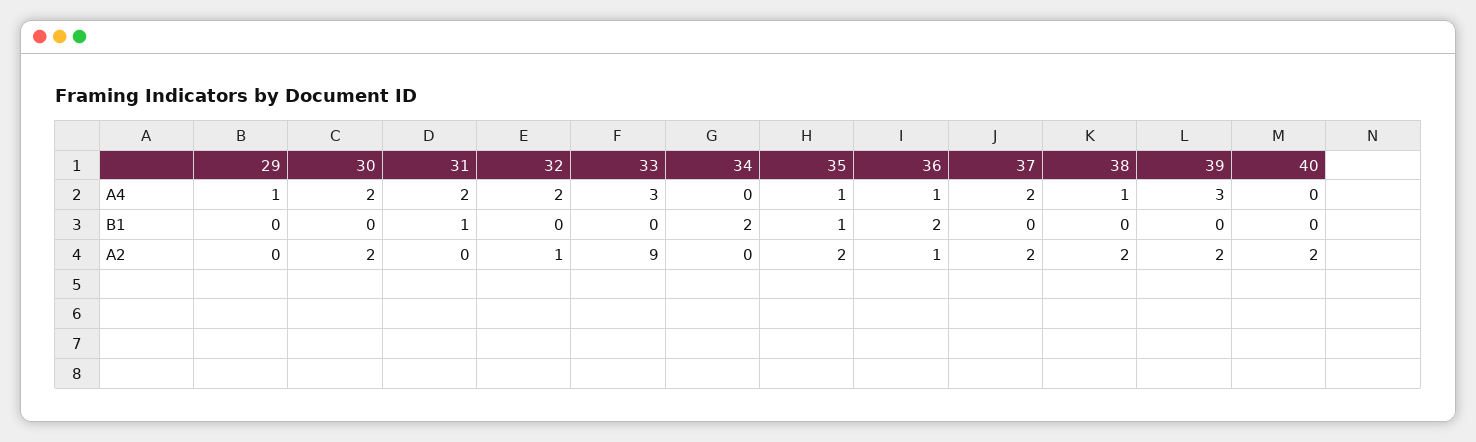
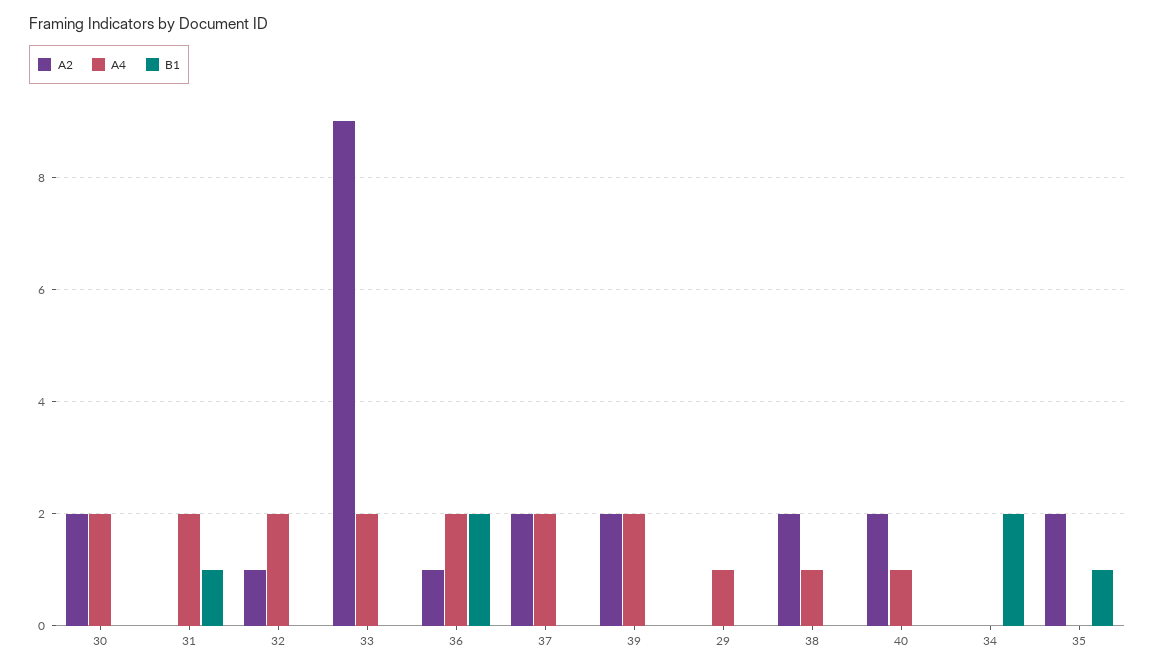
A4, 33: 3 -> 2
A4, 35: 1 -> 0
A4, 36: 1 -> 2
A4, 39: 3 -> 2
A4, 40: 0 -> 1

